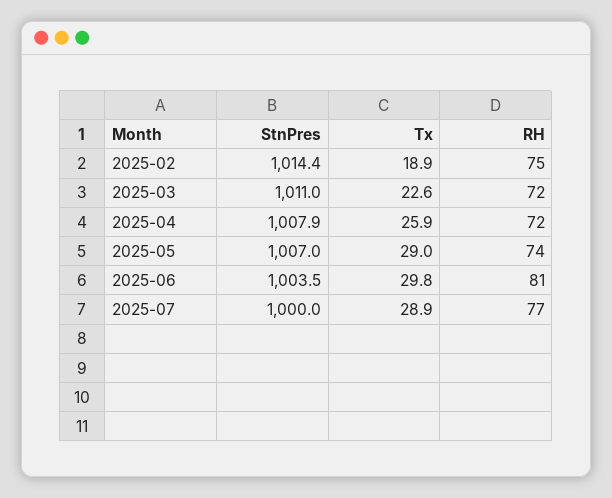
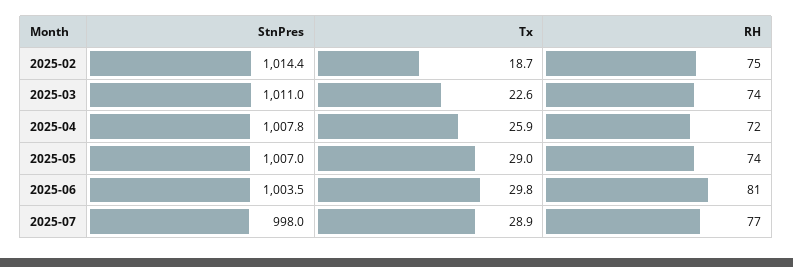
Tx, 2025-02: 18.9 -> 18.7
RH, 2025-03: 72 -> 74
StnPres, 2025-04: 1007.9 -> 1007.8
StnPres, 2025-07: 1000 -> 998

